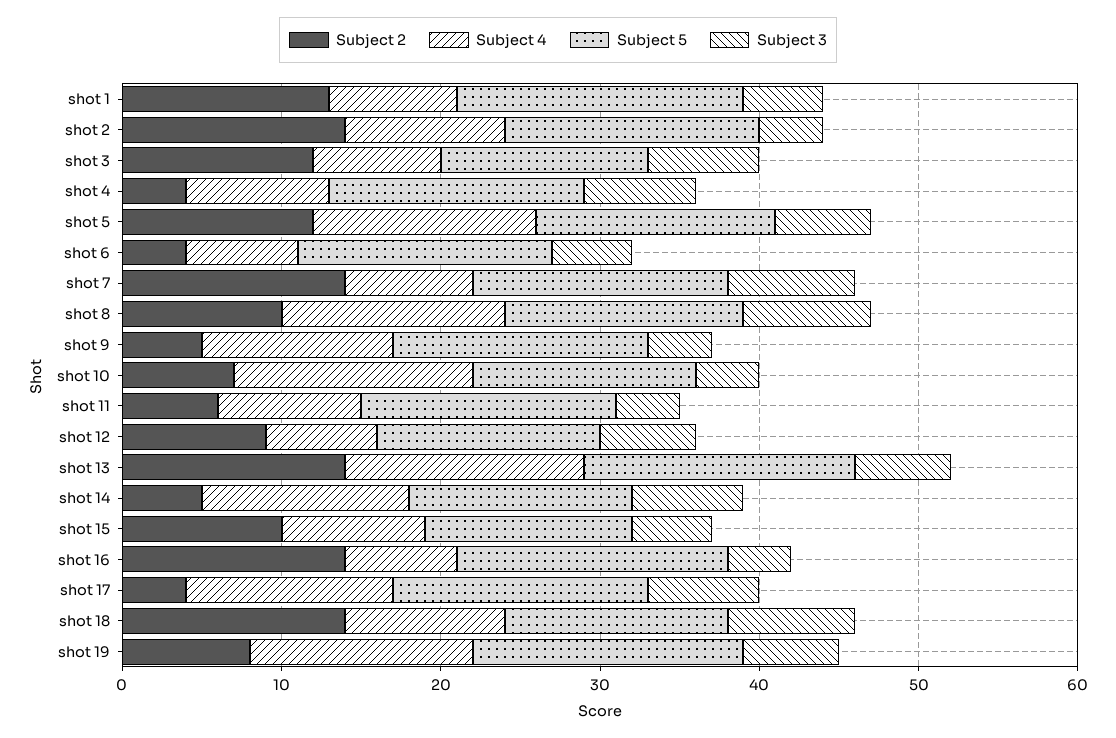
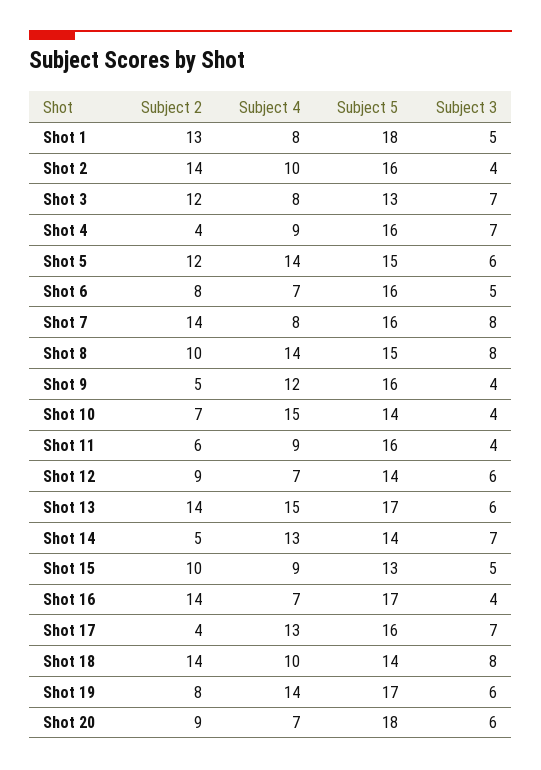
Subject 2, shot 6: 4 -> 8
Subject 2, Shot 20: none -> 9
Subject 4, Shot 20: none -> 7
Subject 5, Shot 20: none -> 18
Subject 3, Shot 20: none -> 6

